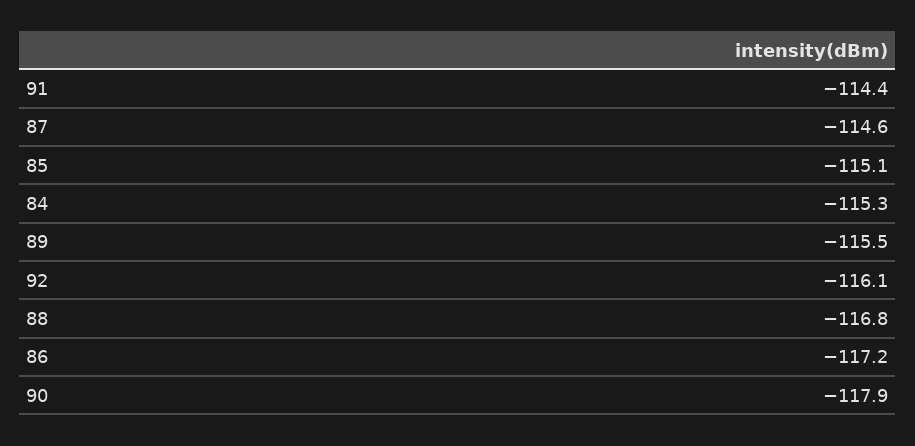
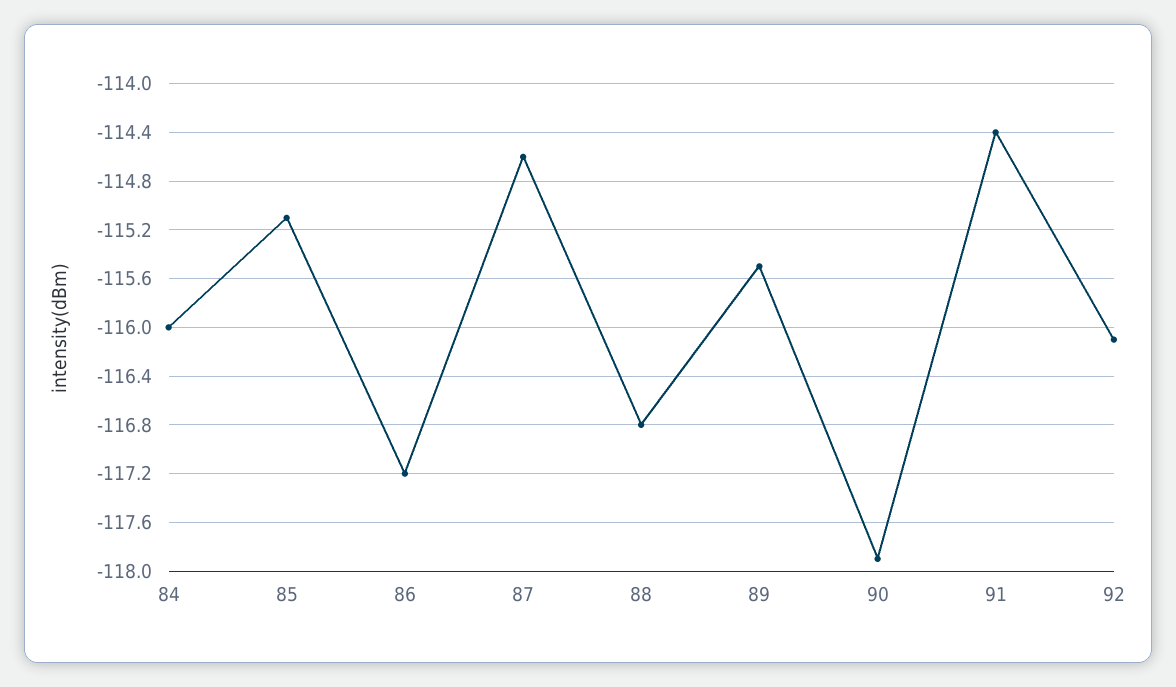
84: -115.3 -> -116

